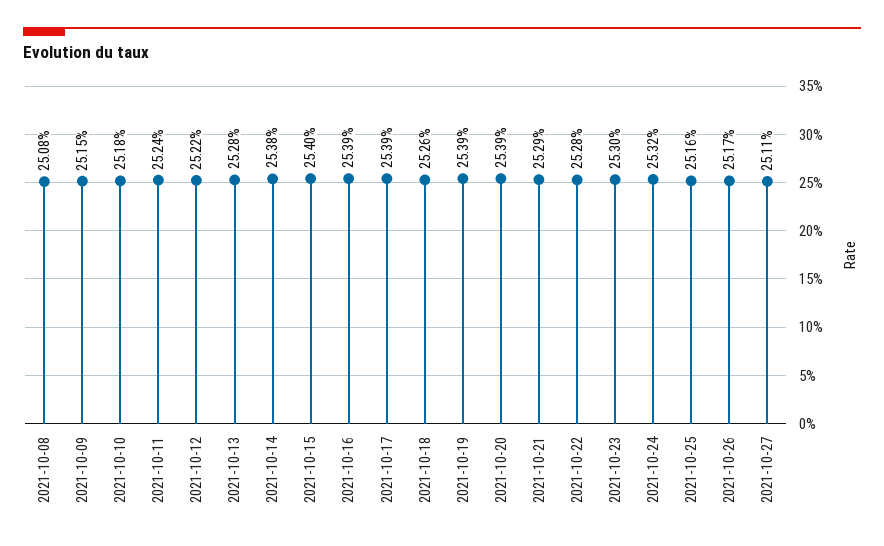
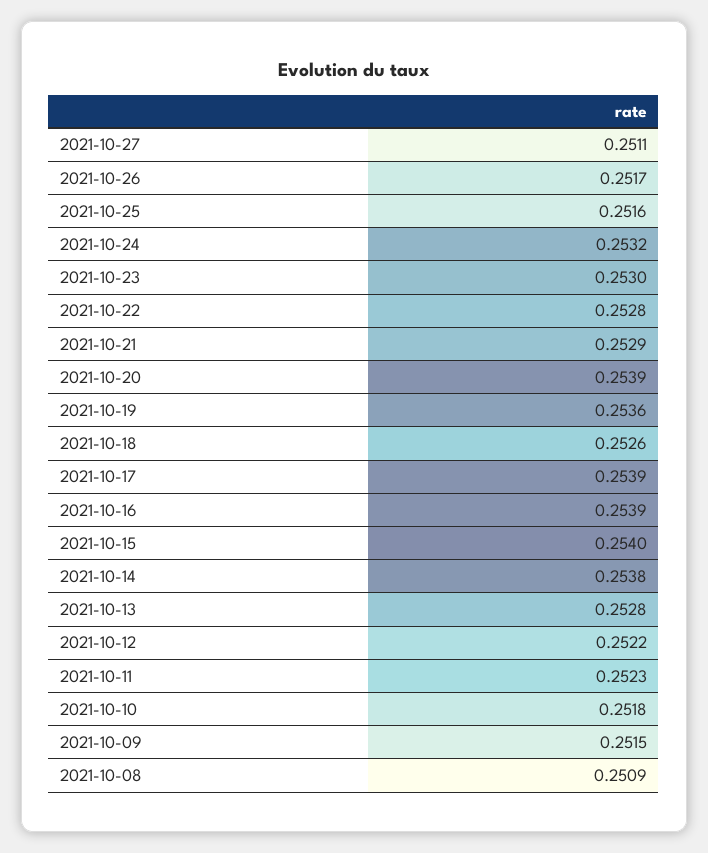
2021-10-08: 0.2508 -> 0.2509
2021-10-11: 0.2524 -> 0.2523
2021-10-19: 0.2539 -> 0.2536

